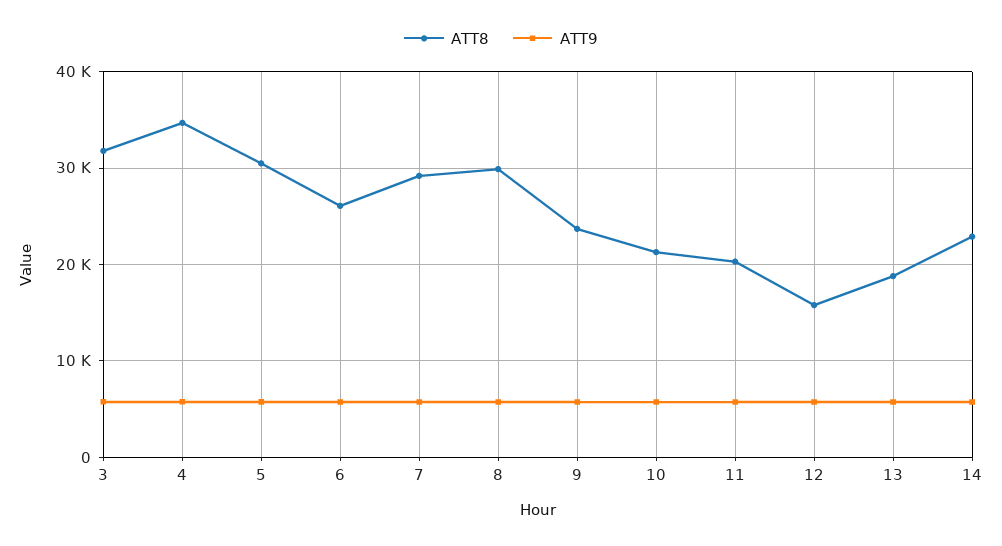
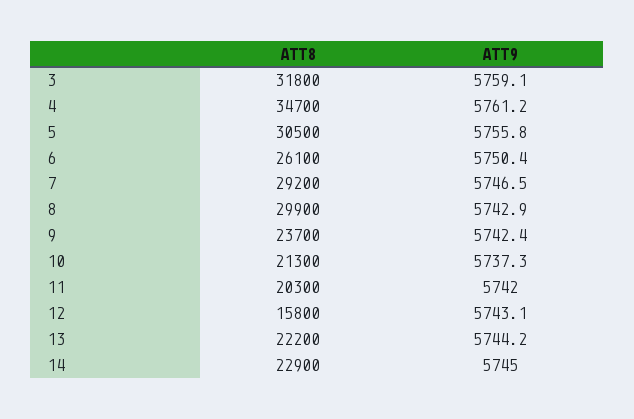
ATT8, 13: 19000 -> 22200

